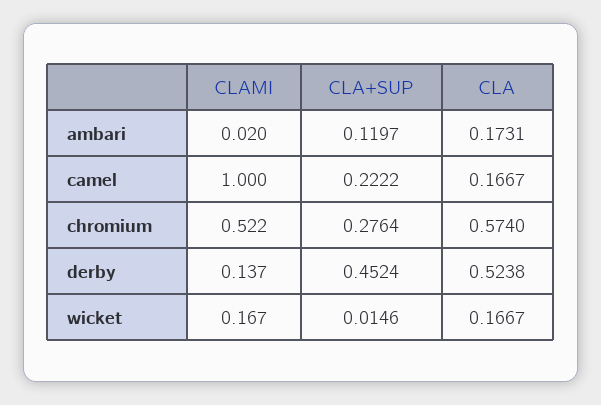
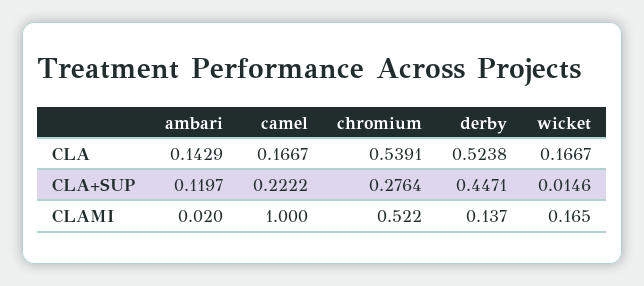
CLA, ambari: 0.1731 -> 0.1429
CLA, chromium: 0.574 -> 0.5391
CLA+SUP, derby: 0.4524 -> 0.4471
CLAMI, wicket: 0.167 -> 0.165

